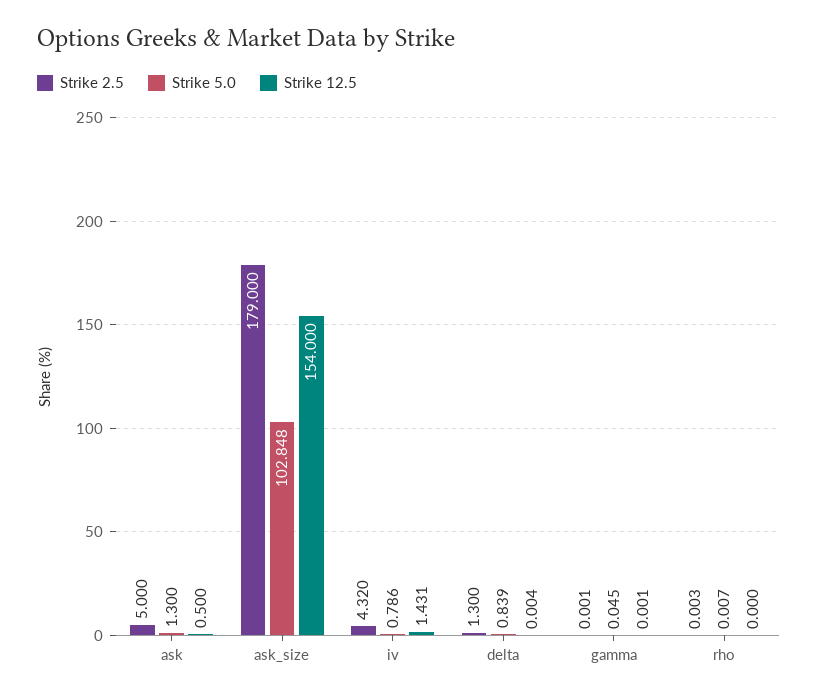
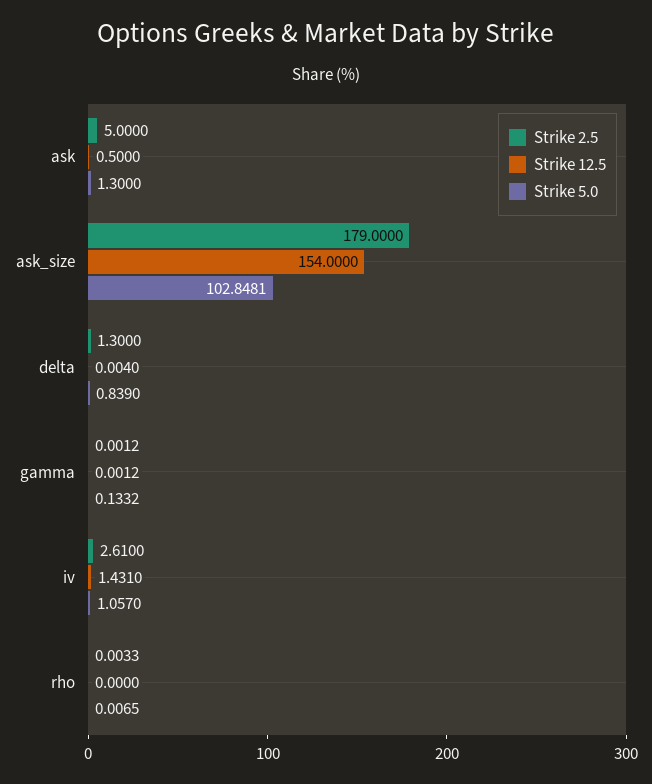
Strike 2.5, iv: 4.32 -> 2.61
Strike 5.0, iv: 0.786 -> 1.057
Strike 5.0, gamma: 0.045 -> 0.1332

